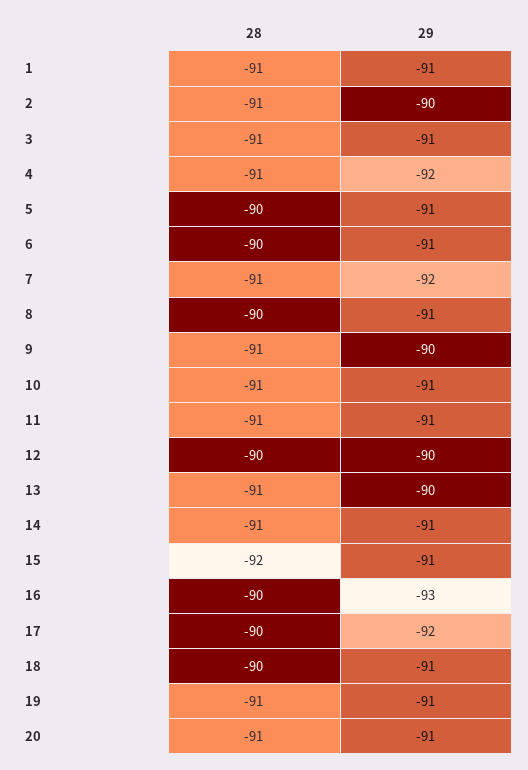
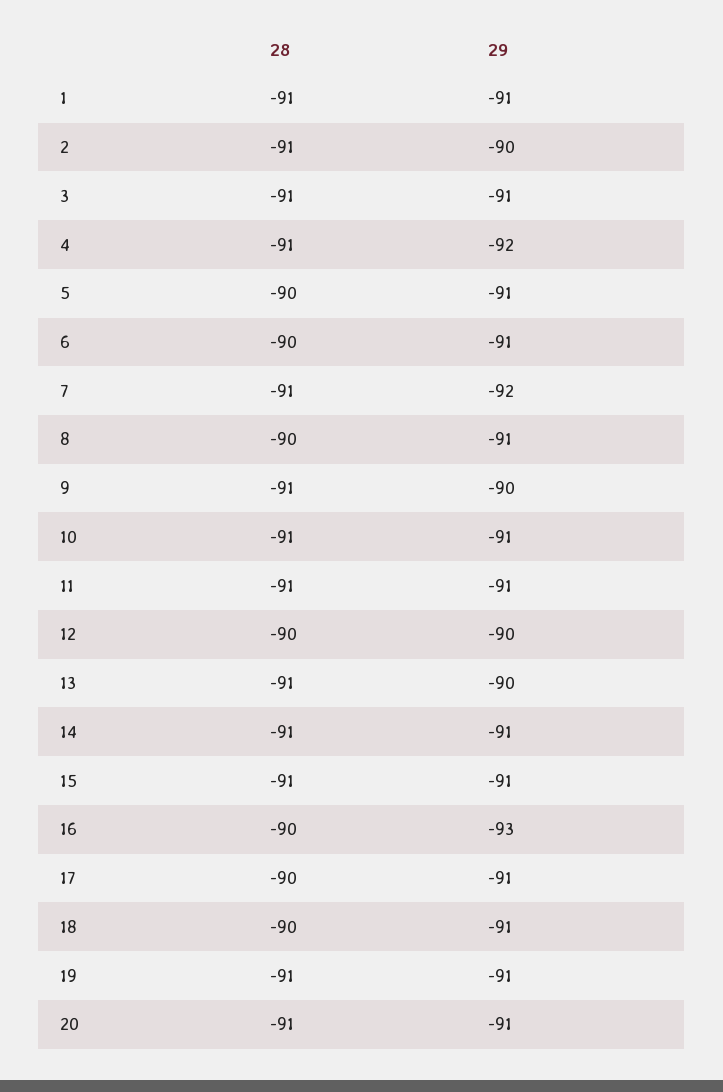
28, 15: -92 -> -91
29, 17: -92 -> -91

